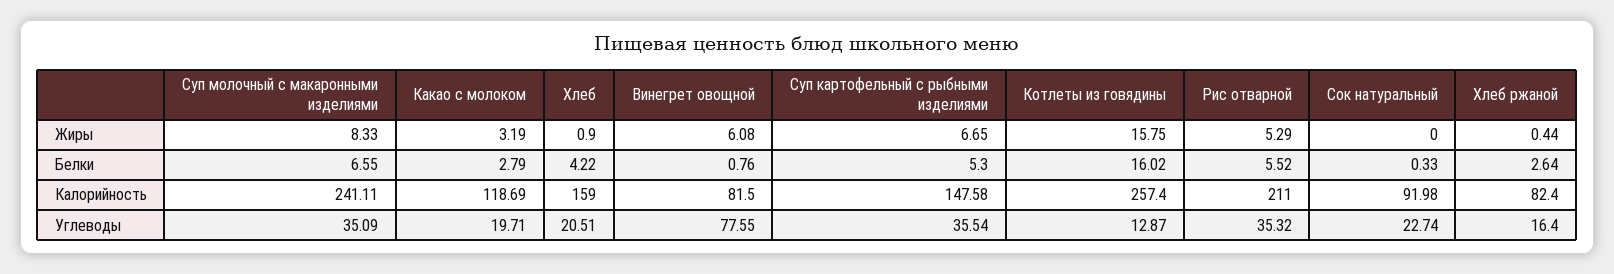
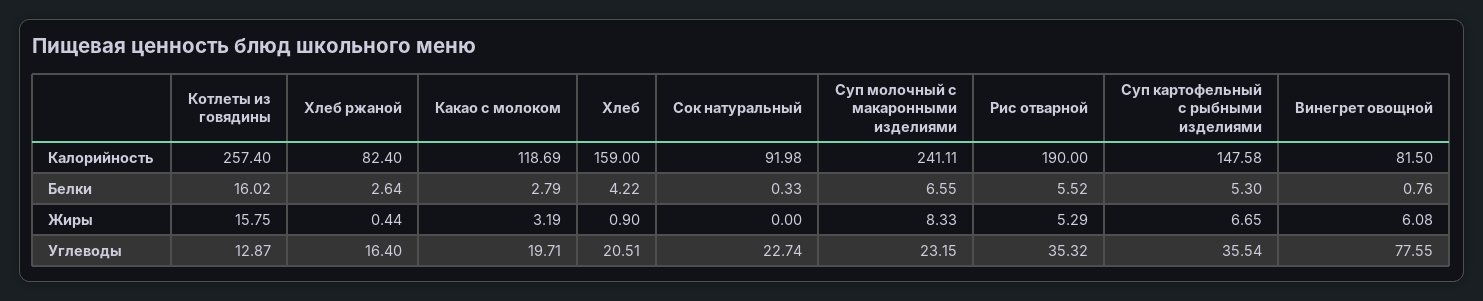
Рис отварной, Калорийность: 211 -> 190
Суп молочный с макаронными изделиями, Углеводы: 35.09 -> 23.15

